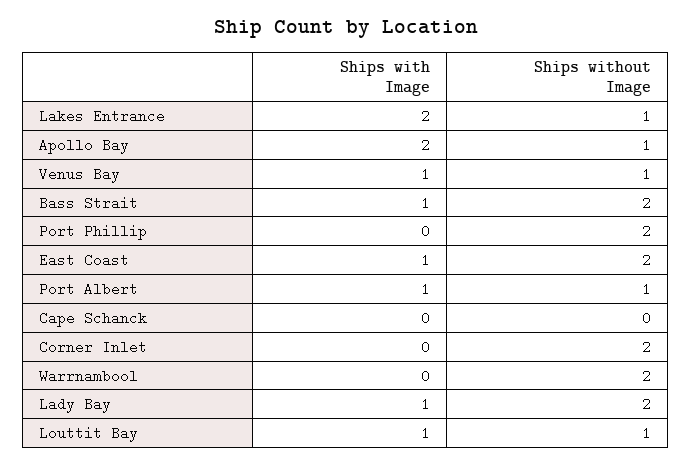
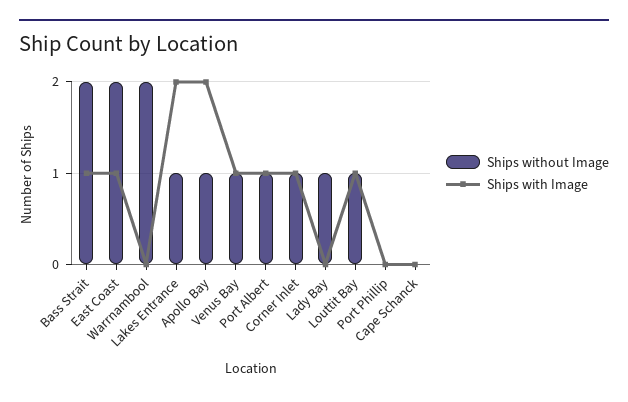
Ships without Image, Port Phillip: 2 -> 0
Ships with Image, Corner Inlet: 0 -> 1
Ships without Image, Corner Inlet: 2 -> 1
Ships with Image, Lady Bay: 1 -> 0
Ships without Image, Lady Bay: 2 -> 1

